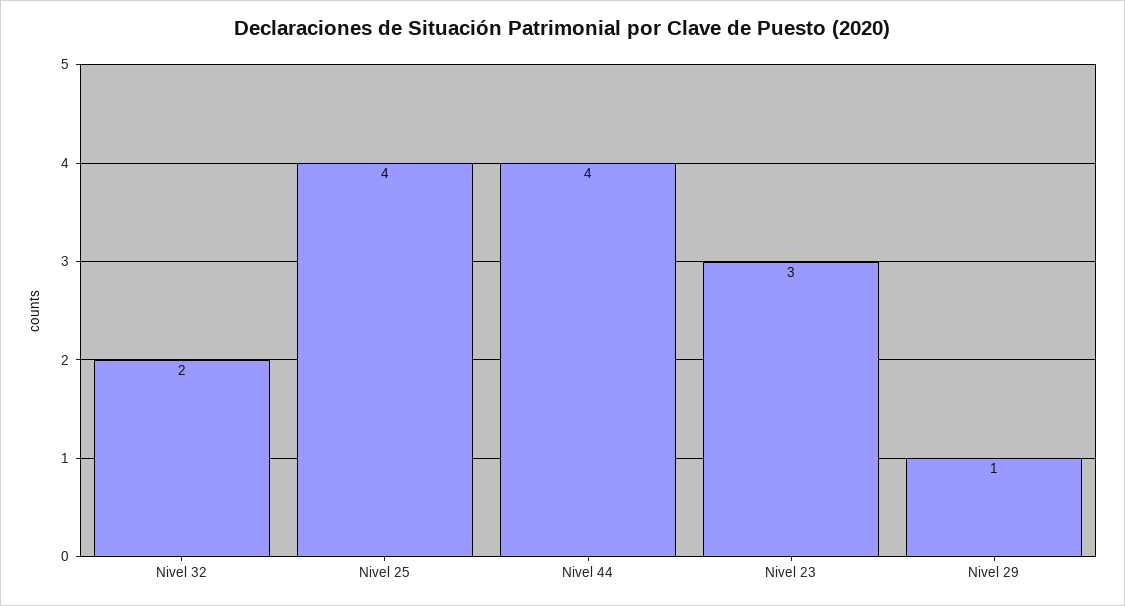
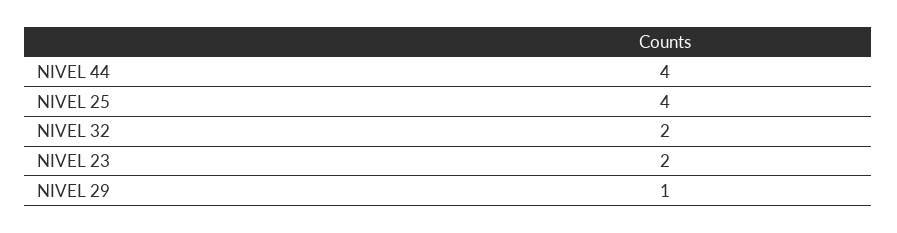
Nivel 23: 3 -> 2

